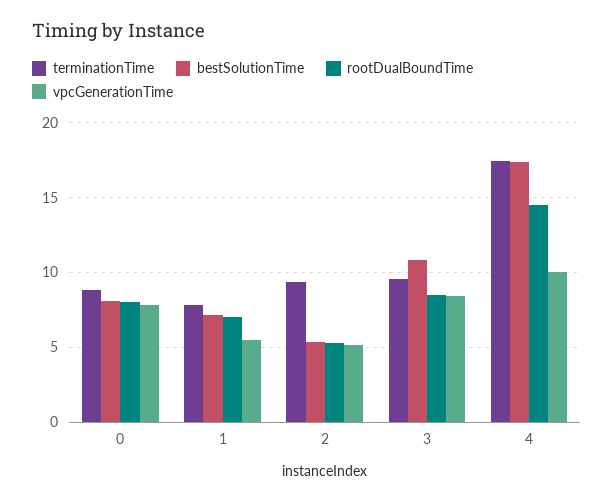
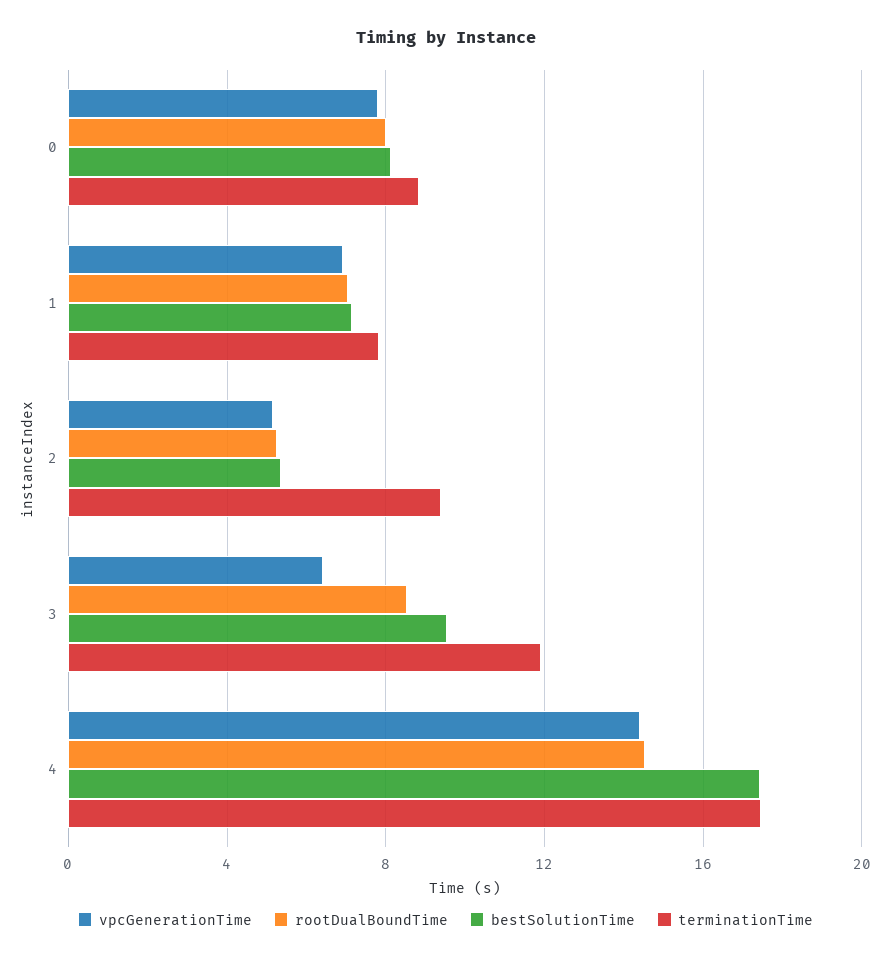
vpcGenerationTime, 1: 5.5 -> 7
terminationTime, 3: 9.5 -> 12
bestSolutionTime, 3: 11 -> 9.5
vpcGenerationTime, 3: 8.5 -> 6.5
vpcGenerationTime, 4: 10 -> 14.5

